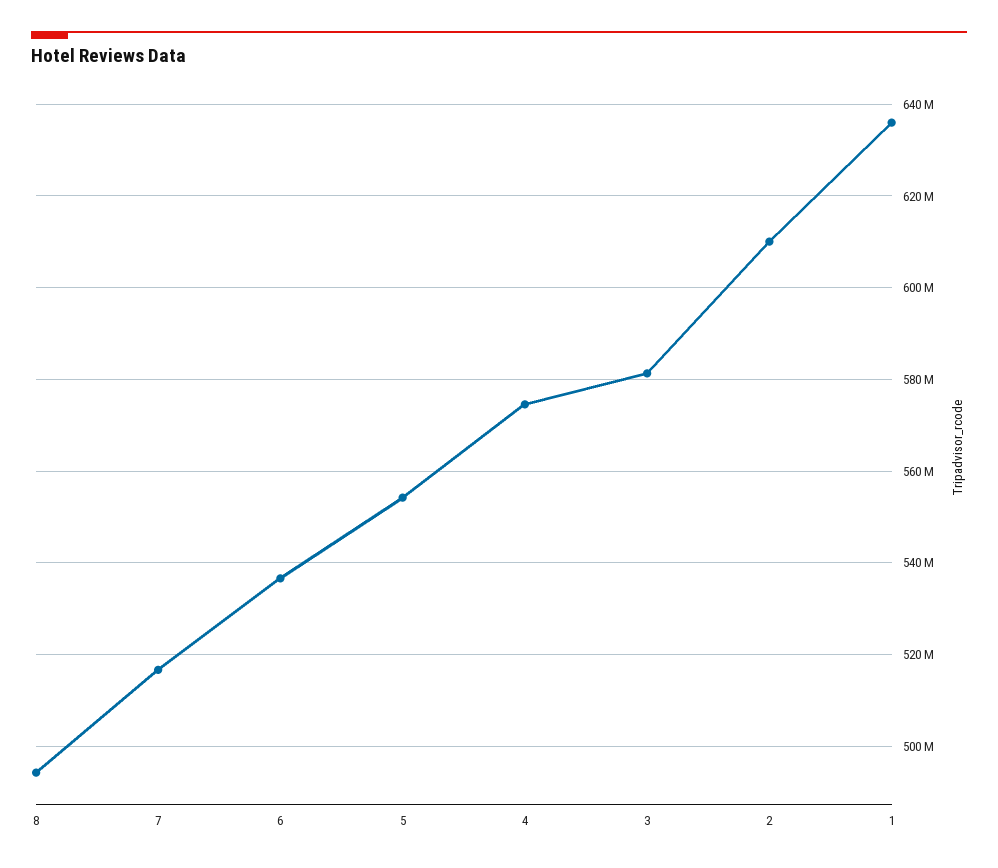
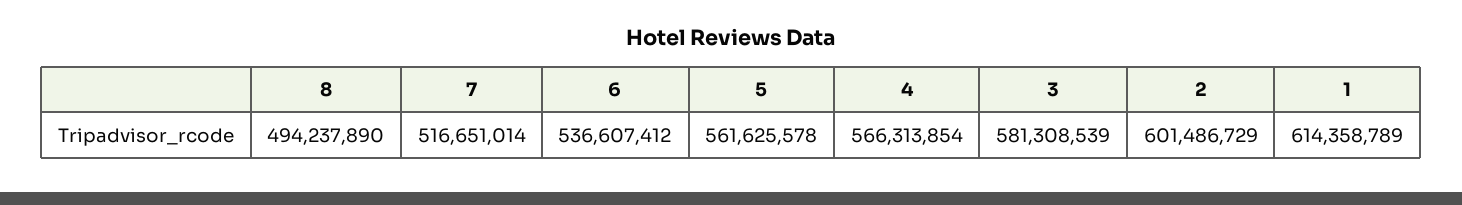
5: 554000000 -> 561625578
4: 574000000 -> 566313854
2: 610000000 -> 601486729
1: 636000000 -> 614358789

